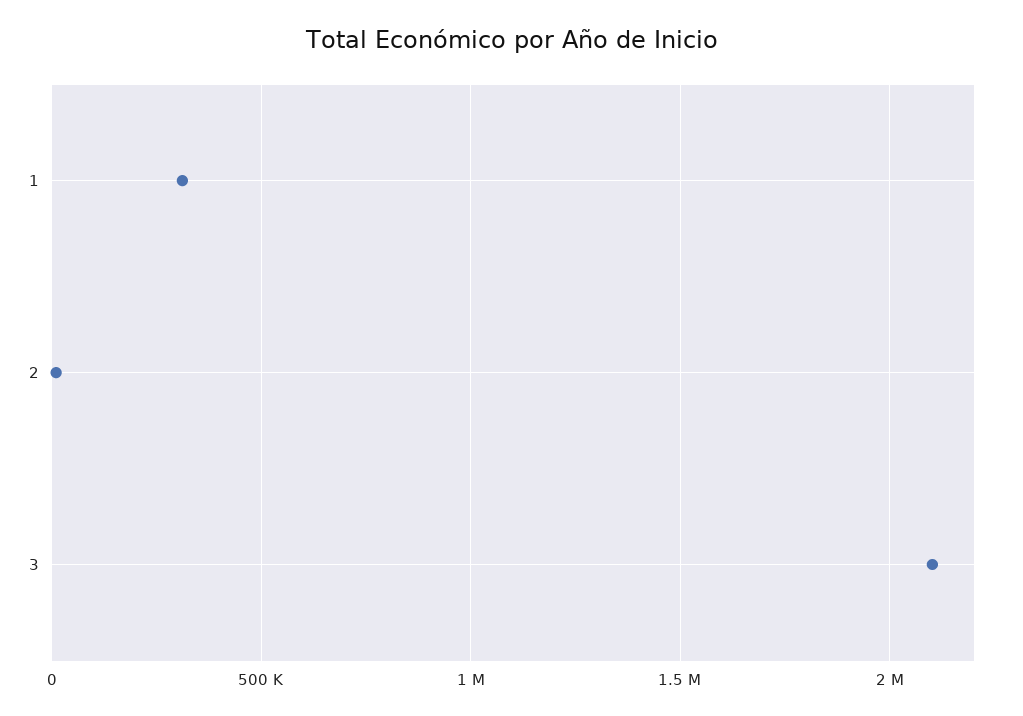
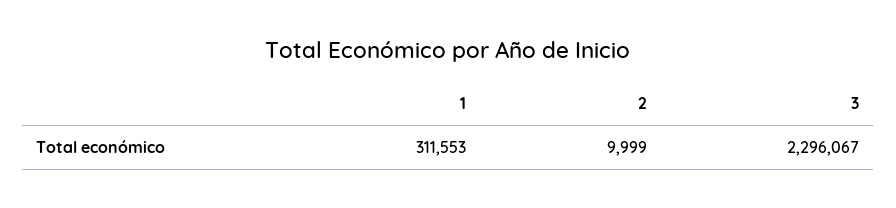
3: 2100000 -> 2296067

